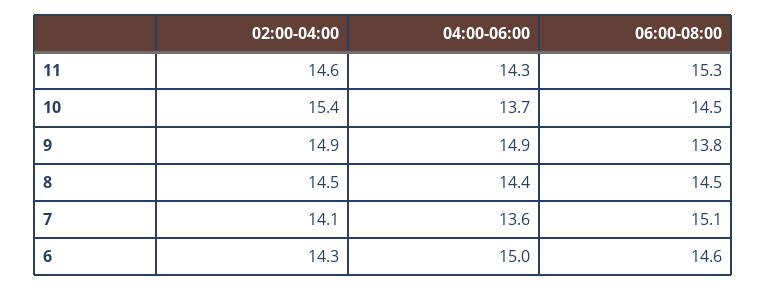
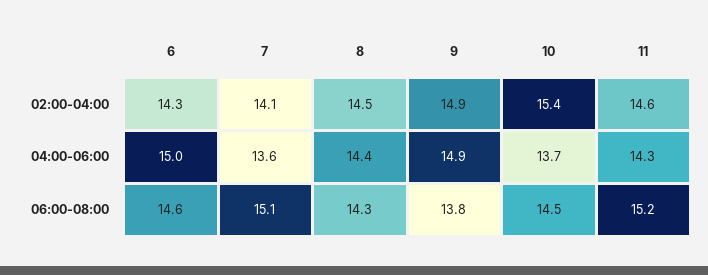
06:00-08:00, 11: 15.3 -> 15.2
06:00-08:00, 8: 14.5 -> 14.3

